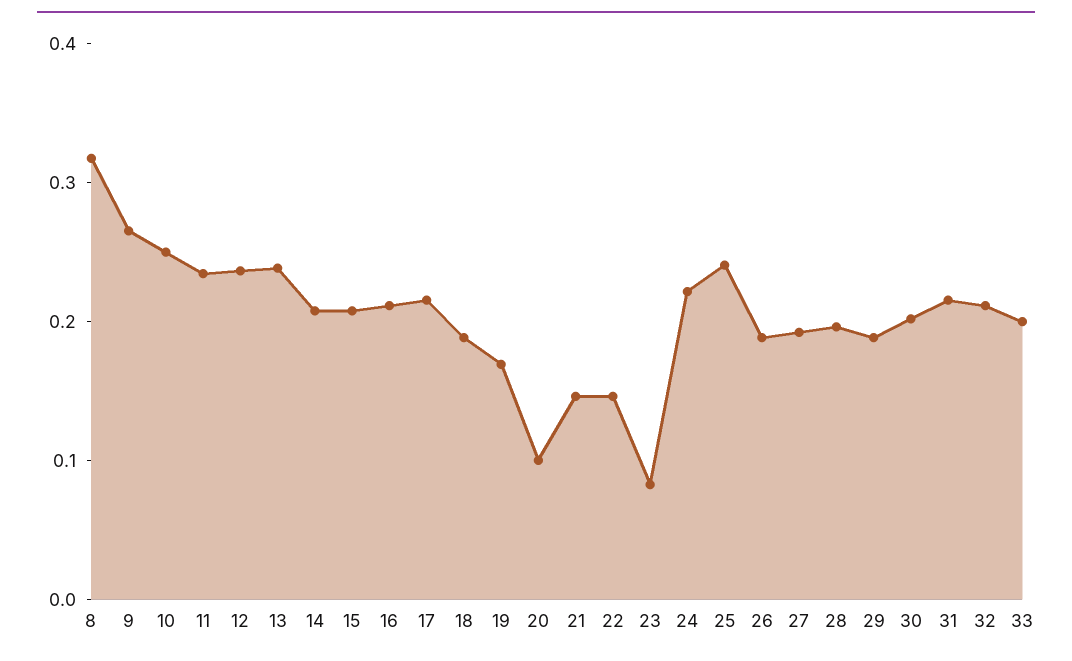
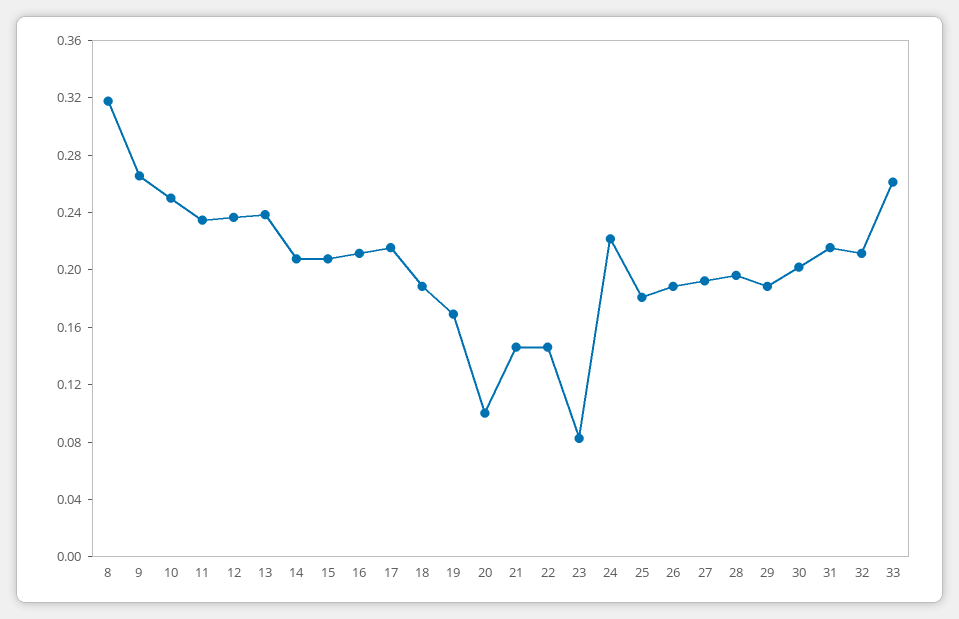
25: 0.24 -> 0.18
33: 0.2 -> 0.26

